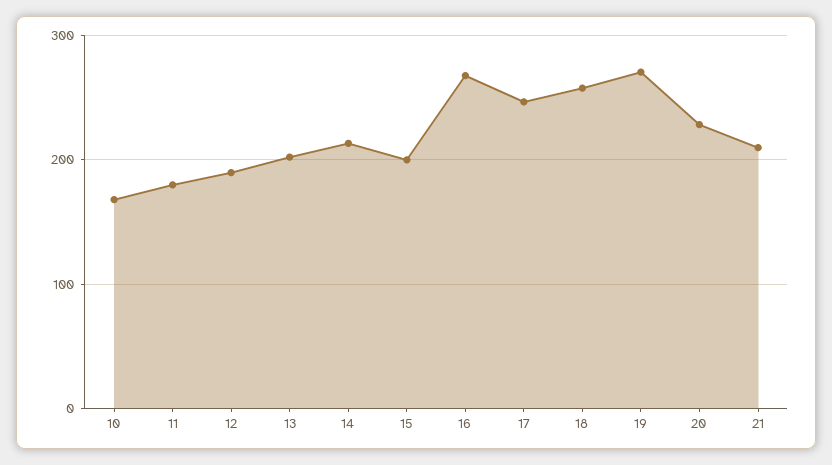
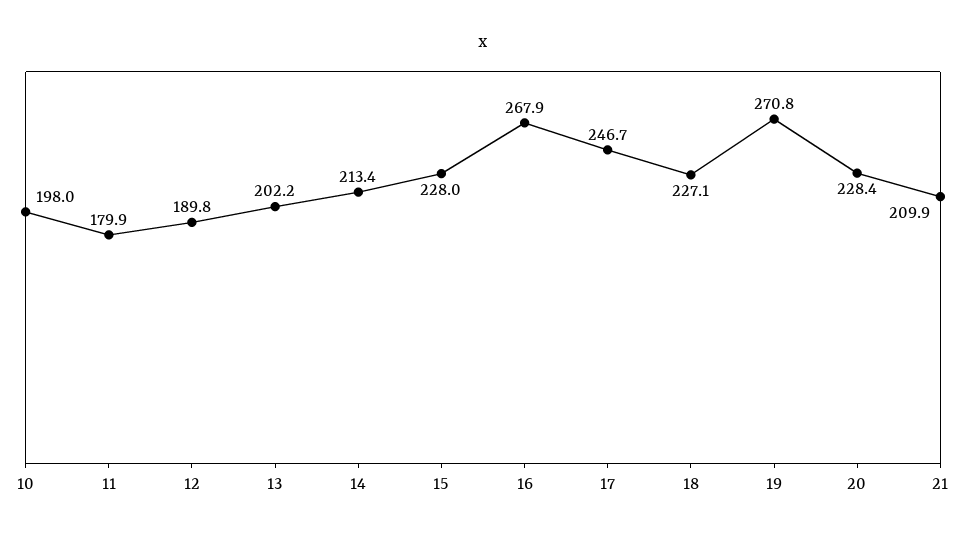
10: 170 -> 198
15: 200 -> 228
18: 260 -> 227.1

